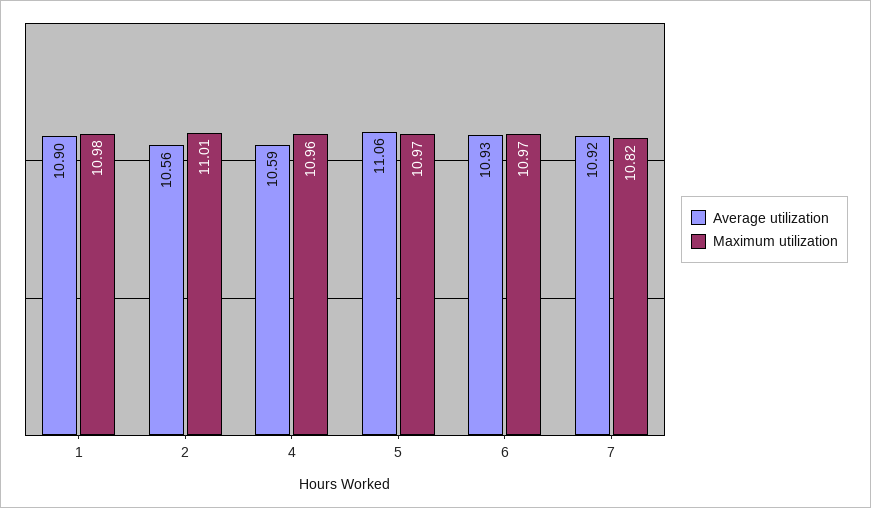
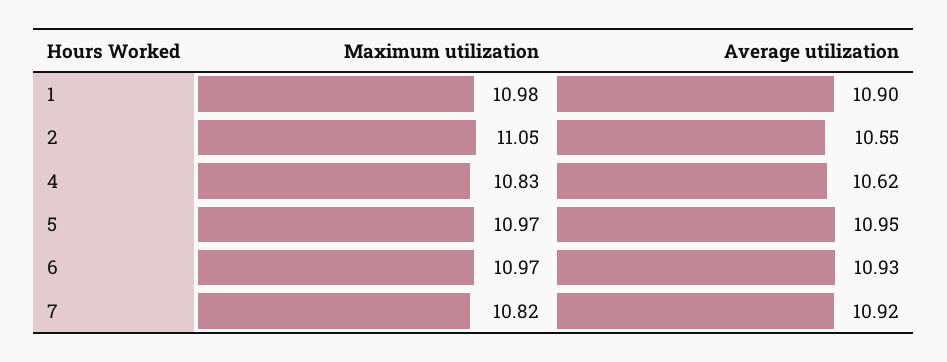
Average utilization, 2: 10.56 -> 10.55
Maximum utilization, 2: 11.01 -> 11.05
Average utilization, 4: 10.59 -> 10.62
Maximum utilization, 4: 10.96 -> 10.83
Average utilization, 5: 11.06 -> 10.95

